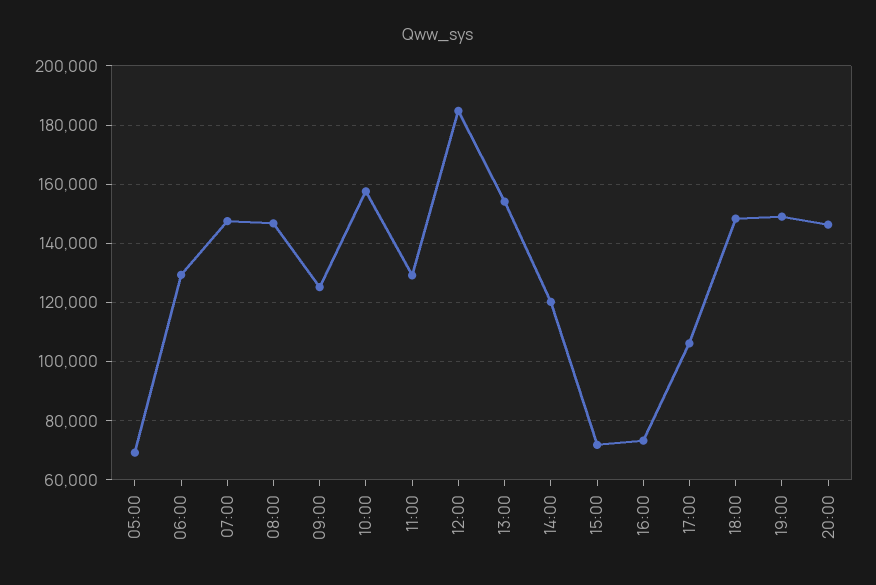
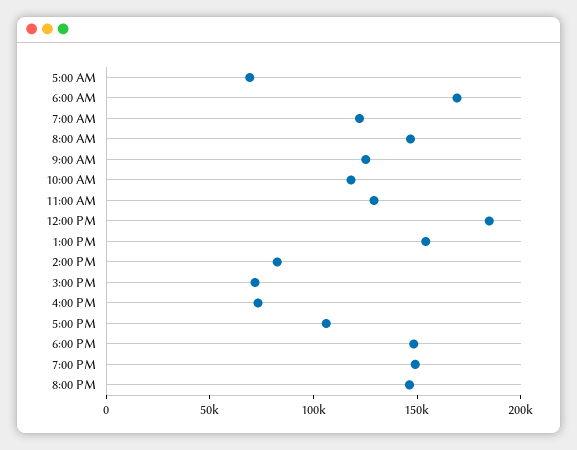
06:00: 130000 -> 170000
07:00: 147500 -> 120000
10:00: 157500 -> 120000
14:00: 120000 -> 80000

